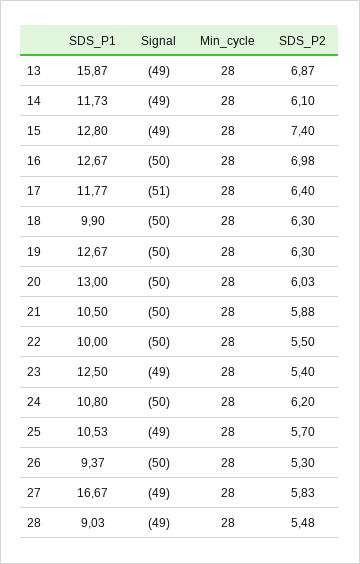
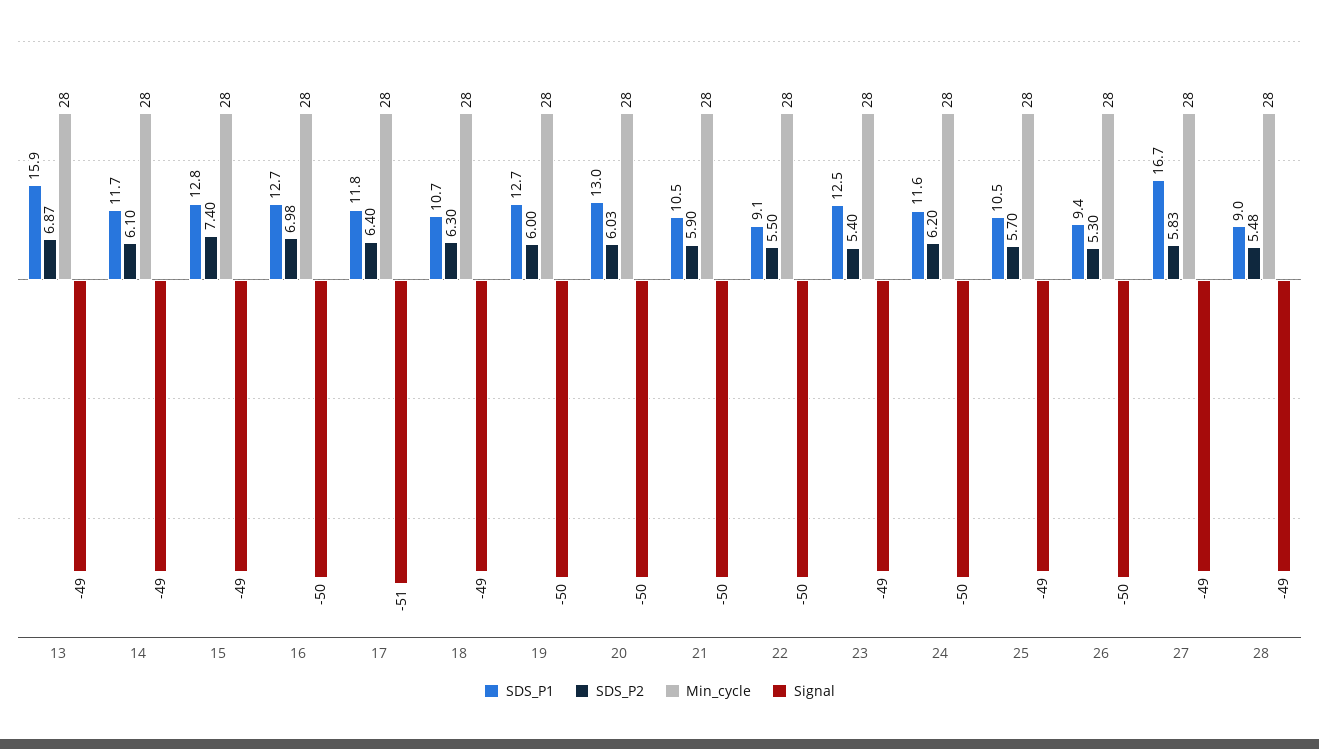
SDS_P1, 18: 9.9 -> 10.7
Signal, 18: -50 -> -49
SDS_P2, 19: 6.3 -> 6
SDS_P2, 21: 5.88 -> 5.9
SDS_P1, 22: 10 -> 9.1
SDS_P1, 24: 10.8 -> 11.6

